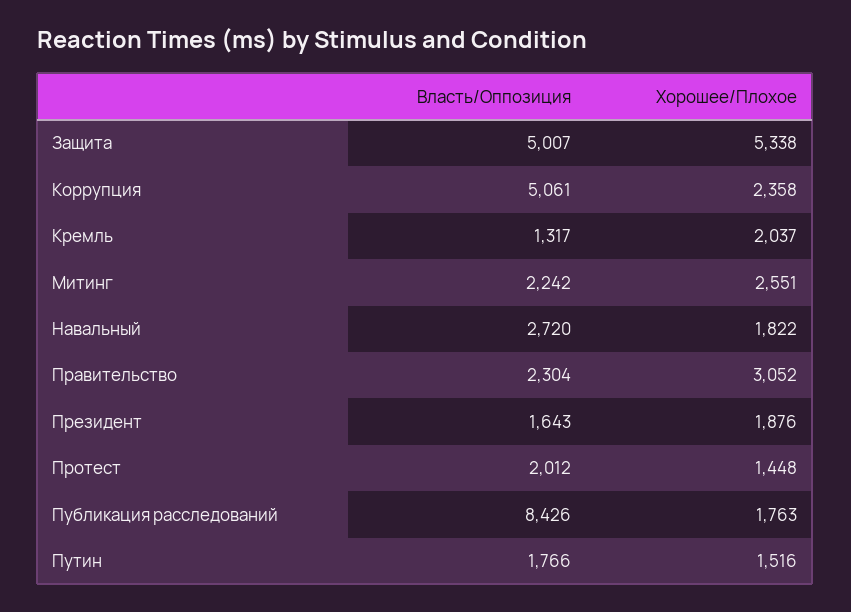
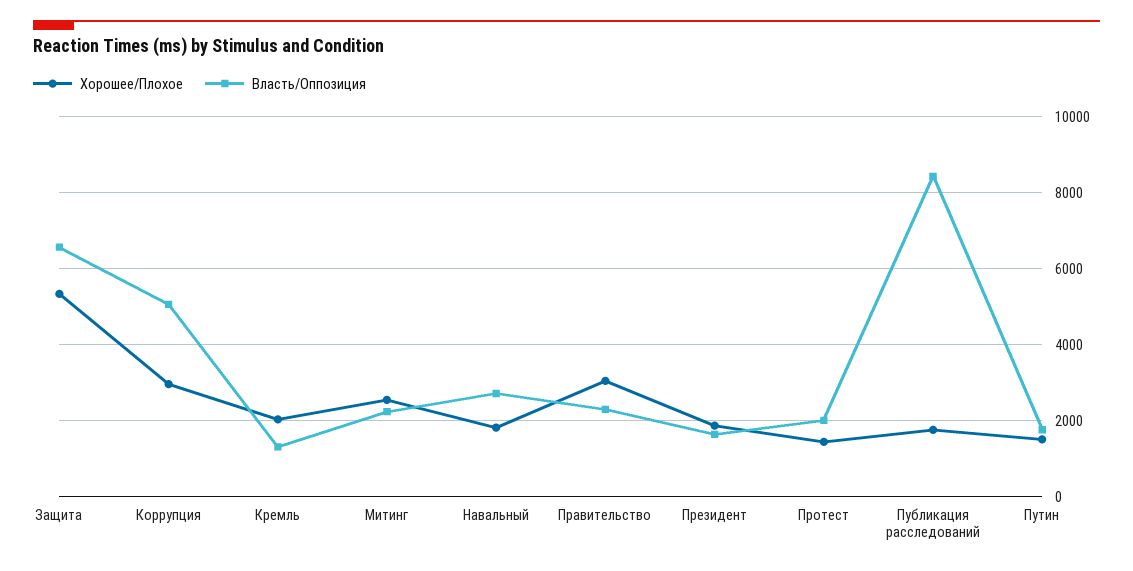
Власть/Оппозиция, Защита: 5007 -> 6600
Хорошее/Плохое, Коррупция: 2358 -> 3000

